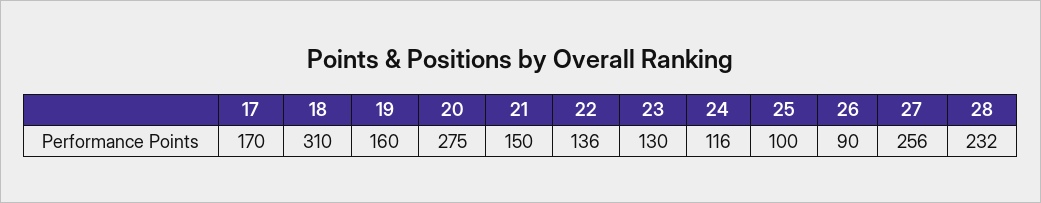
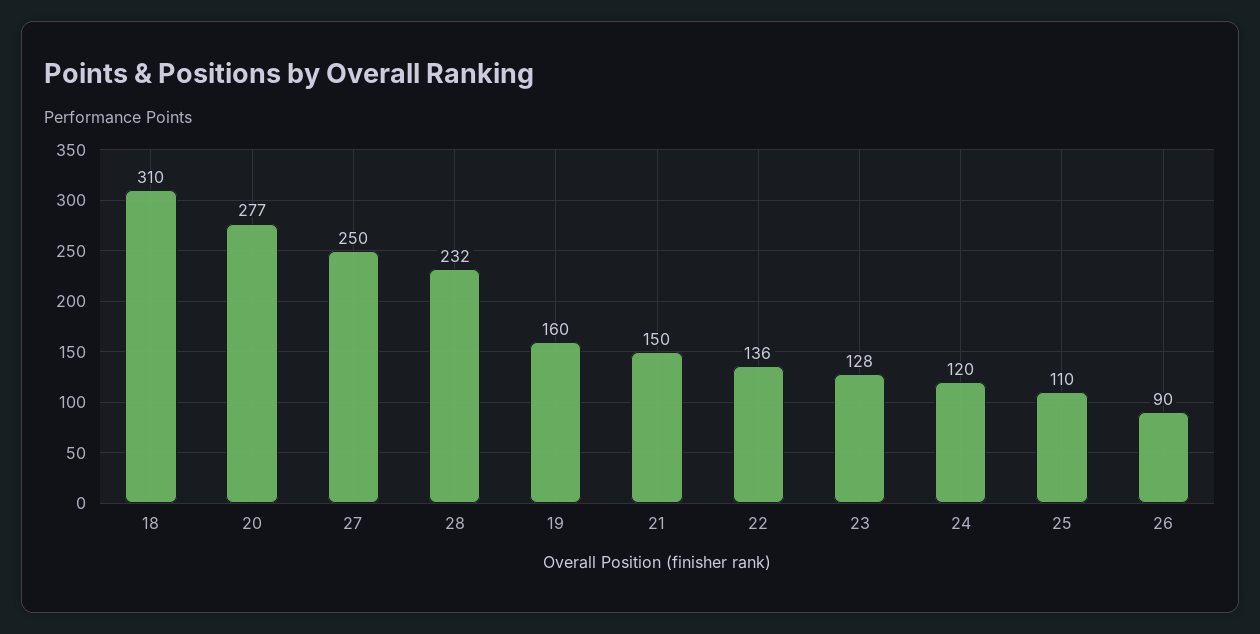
17: 170 -> none
20: 275 -> 277
23: 130 -> 128
24: 116 -> 120
25: 100 -> 110
27: 256 -> 250

